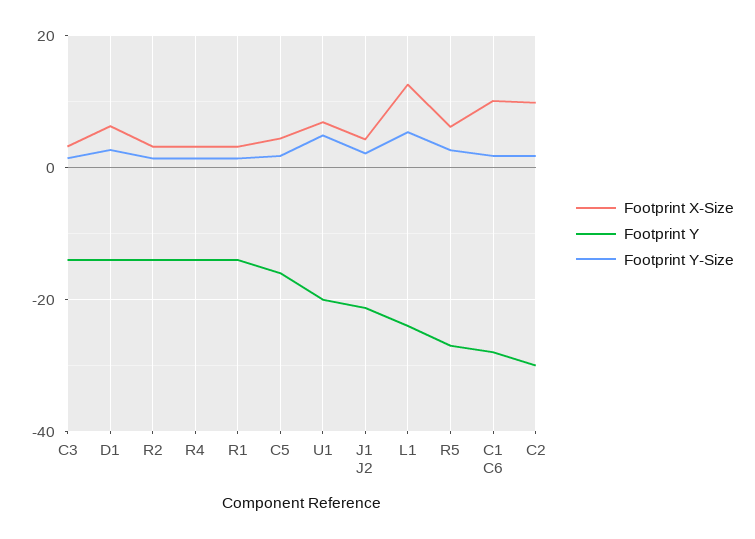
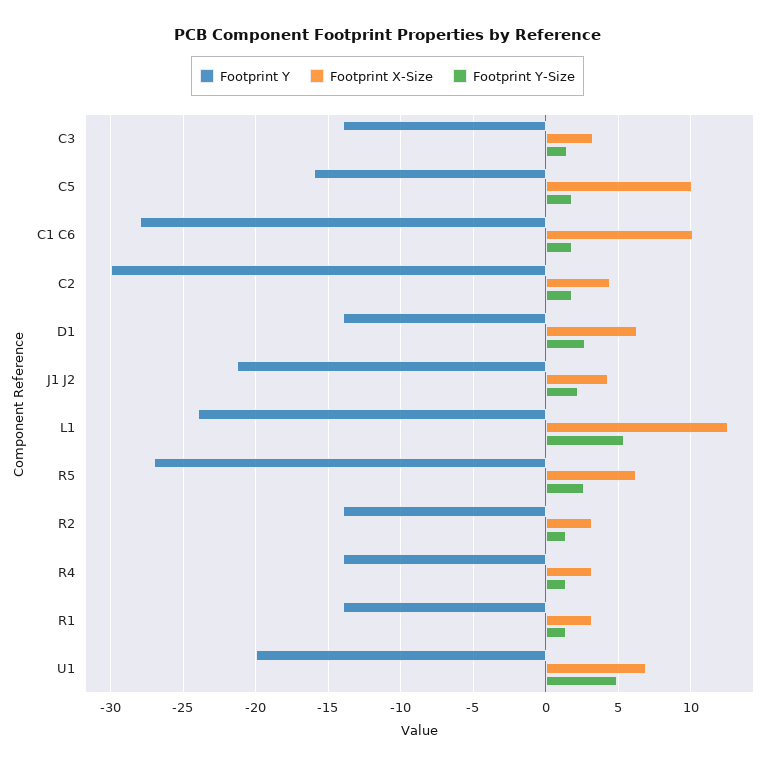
Footprint X-Size, C5: 4 -> 10
Footprint X-Size, C2: 10 -> 4.5

